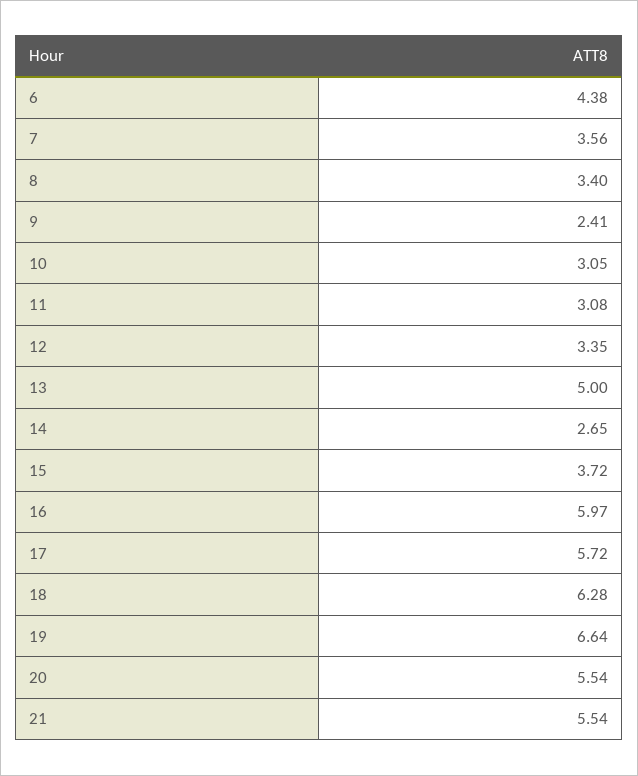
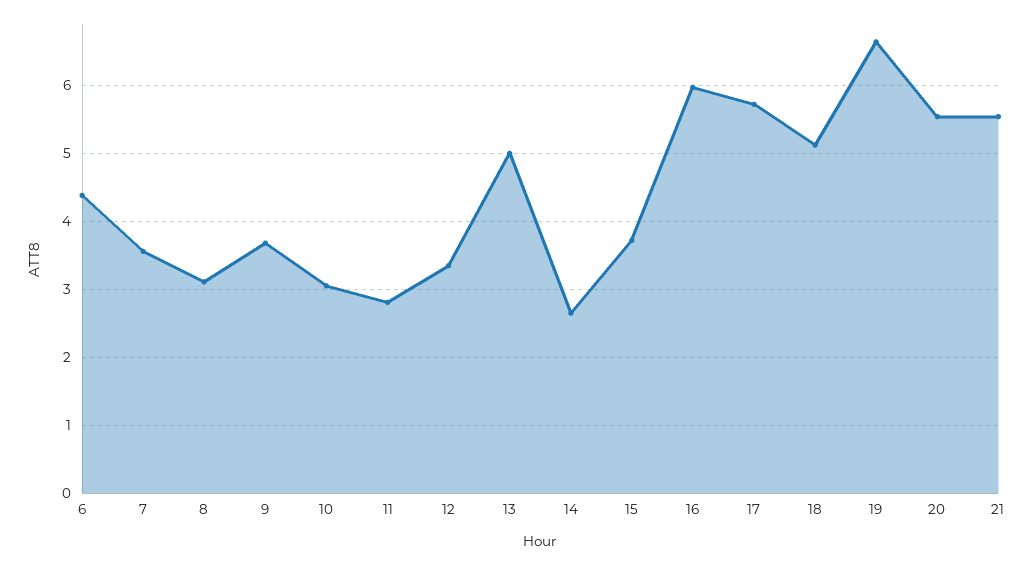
8: 3.4 -> 3.1
9: 2.41 -> 3.7
11: 3.08 -> 2.8
18: 6.28 -> 5.1

